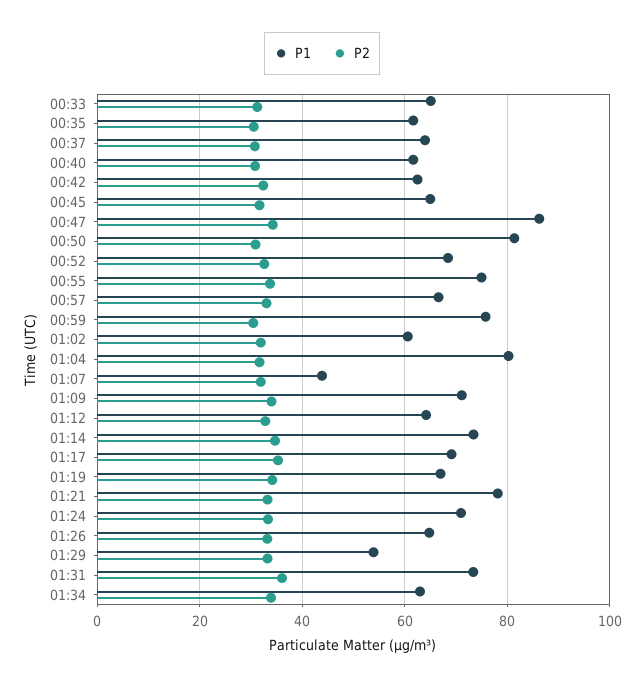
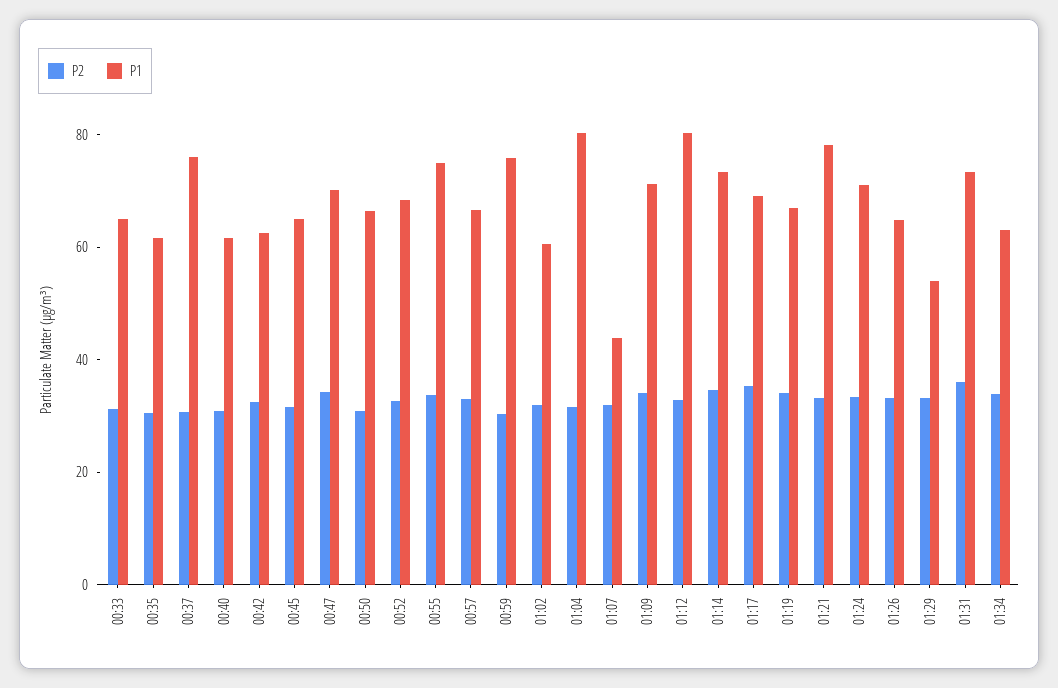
P1, 00:37: 64 -> 75
P1, 00:47: 86 -> 70
P1, 00:50: 82 -> 65
P1, 01:12: 64 -> 80

